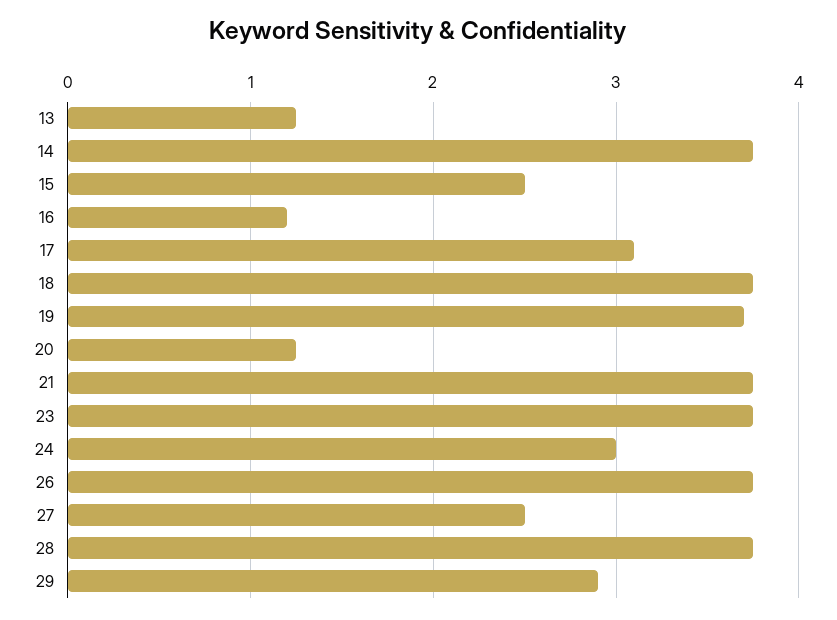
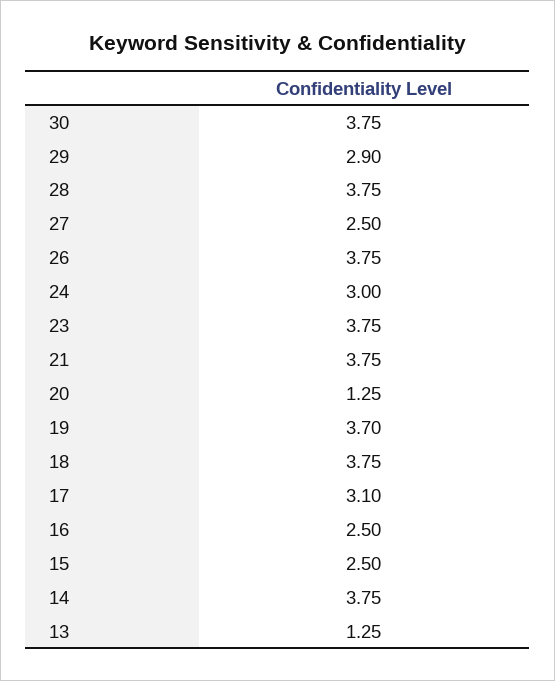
16: 1.2 -> 2.5
30: none -> 3.75

